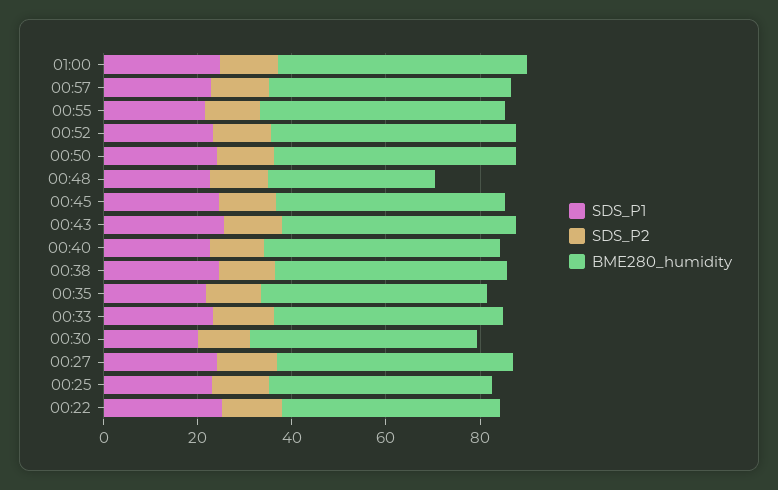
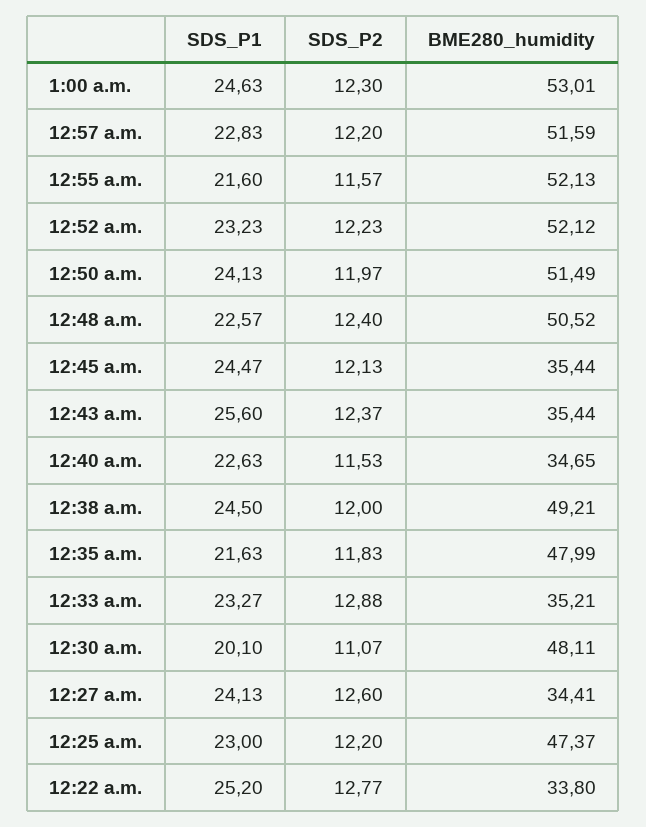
BME280_humidity, 00:48: 35 -> 50.52
BME280_humidity, 00:45: 50 -> 35.44
BME280_humidity, 00:43: 50 -> 35.44
BME280_humidity, 00:40: 50 -> 34.65
BME280_humidity, 00:33: 50 -> 35.21
BME280_humidity, 00:27: 50 -> 34.41
BME280_humidity, 00:22: 45 -> 33.8

